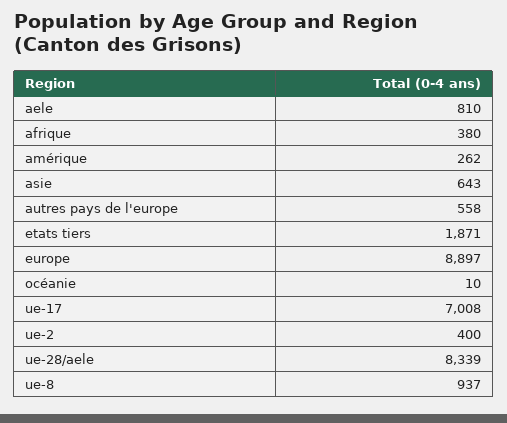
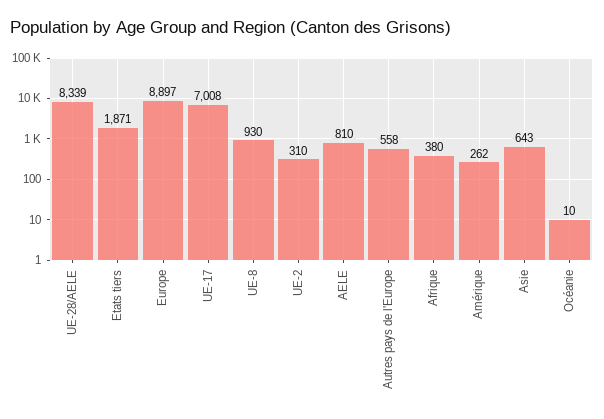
ue-2: 400 -> 310
ue-8: 937 -> 930

